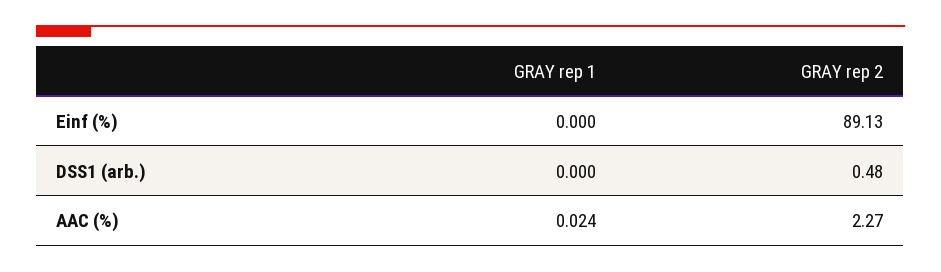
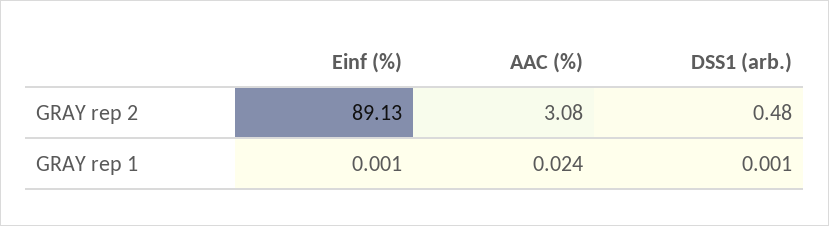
GRAY rep 1, Einf (%): 0 -> 0.001
GRAY rep 1, DSS1 (arb.): 0 -> 0.001
GRAY rep 2, AAC (%): 2.27 -> 3.08

